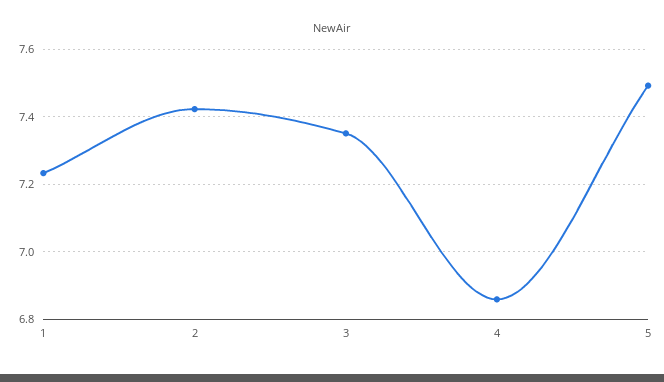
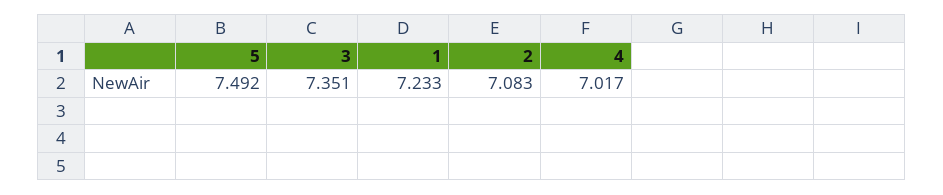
2: 7.42 -> 7.083
4: 6.86 -> 7.017

